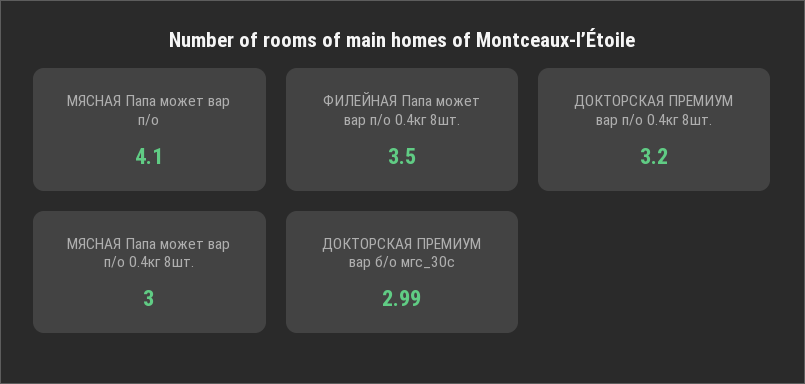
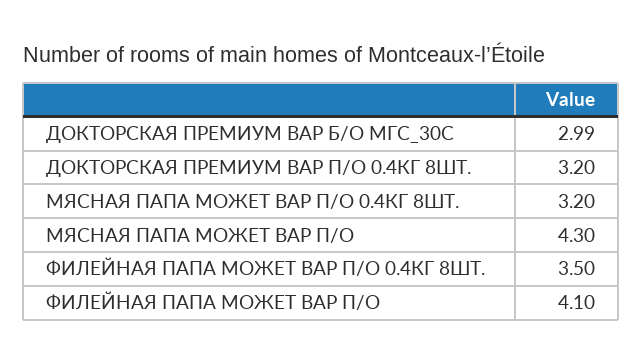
МЯСНАЯ Папа может вар п/о: 4.1 -> 4.3
МЯСНАЯ Папа может вар п/о 0.4кг 8шт.: 3 -> 3.2
ФИЛЕЙНАЯ ПАПА МОЖЕТ ВАР П/О: none -> 4.1

